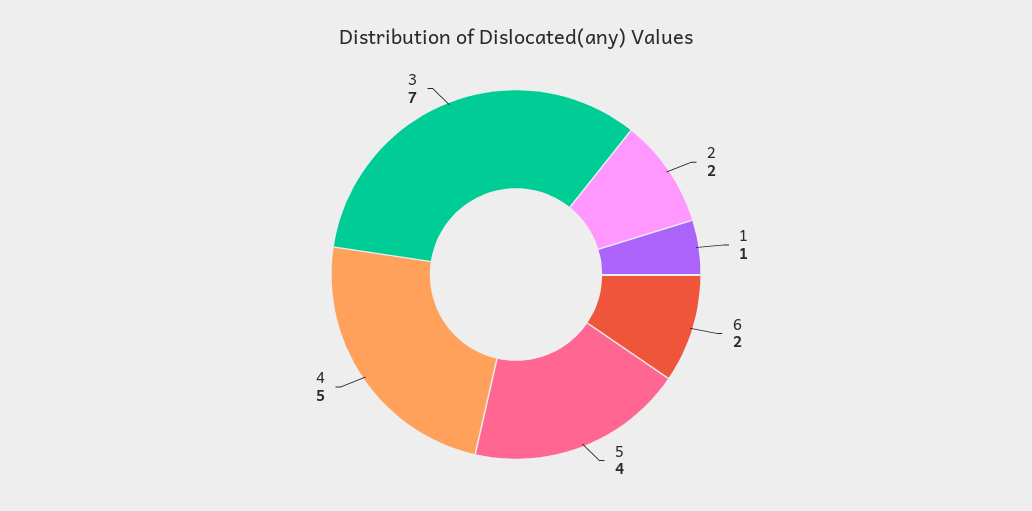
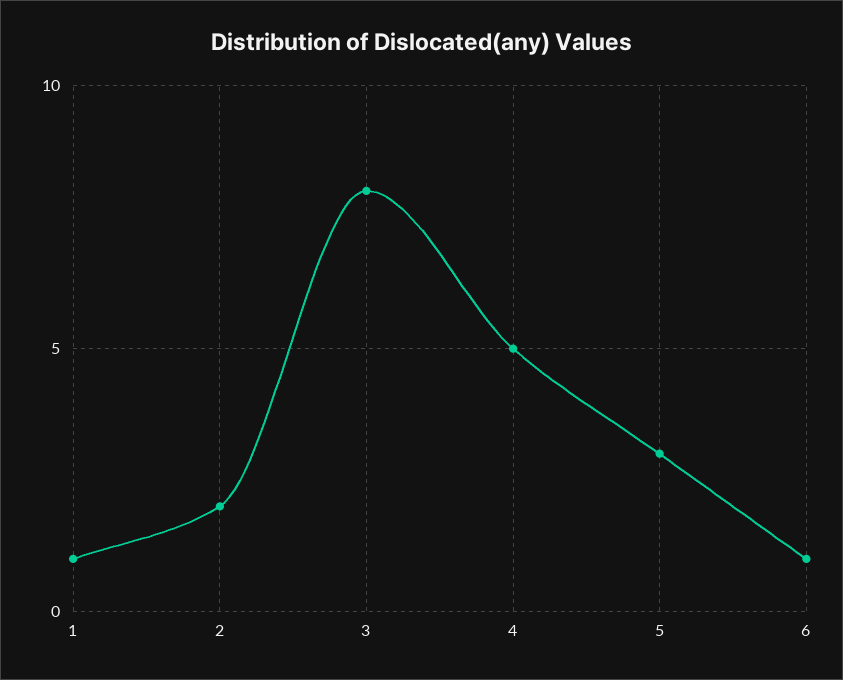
6: 2 -> 1
5: 4 -> 3
3: 7 -> 8

